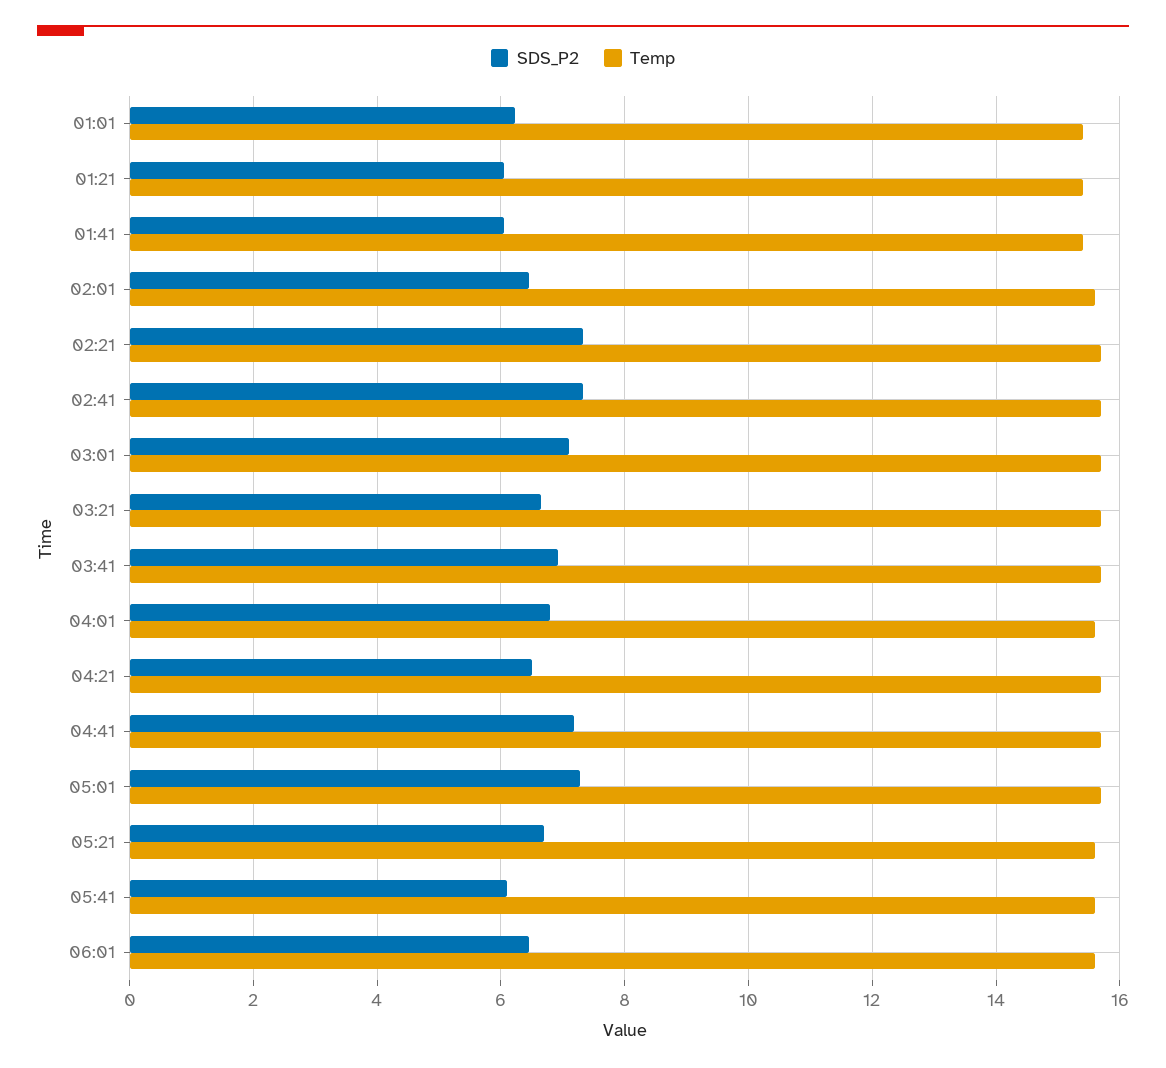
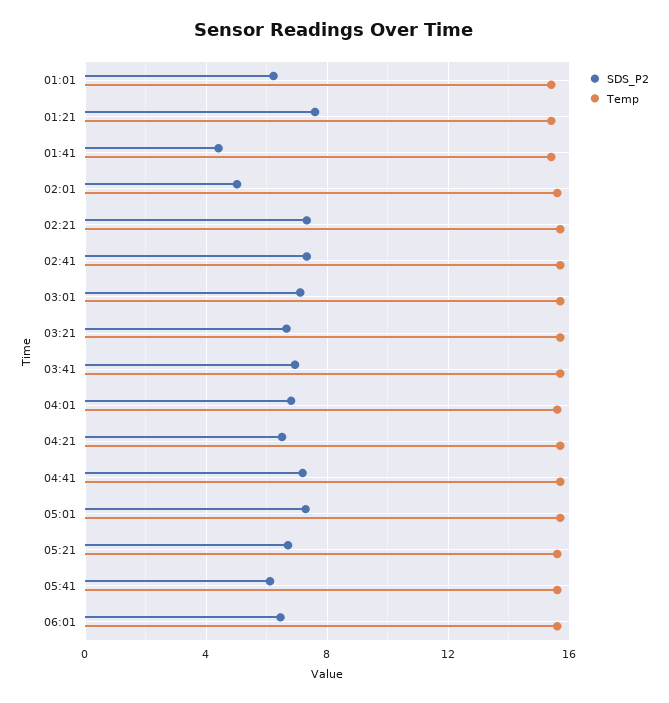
SDS_P2, 01:21: 6 -> 7.5
SDS_P2, 01:41: 6 -> 4.5
SDS_P2, 02:01: 6.4 -> 5

